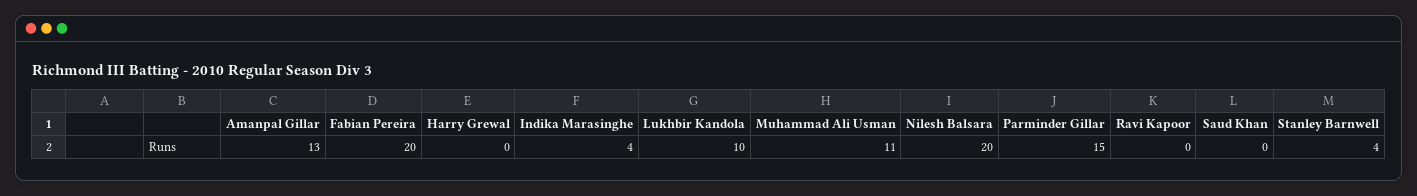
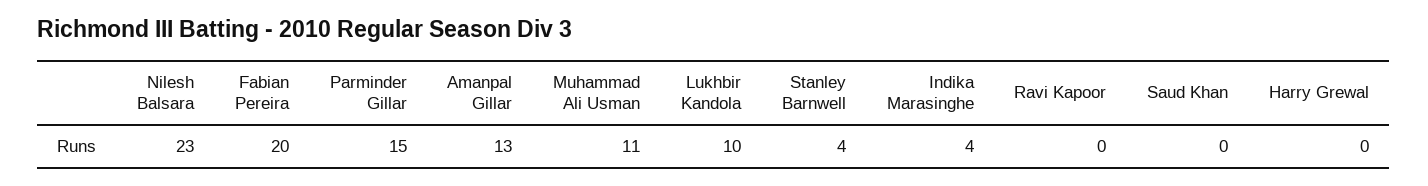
Nilesh Balsara: 20 -> 23

